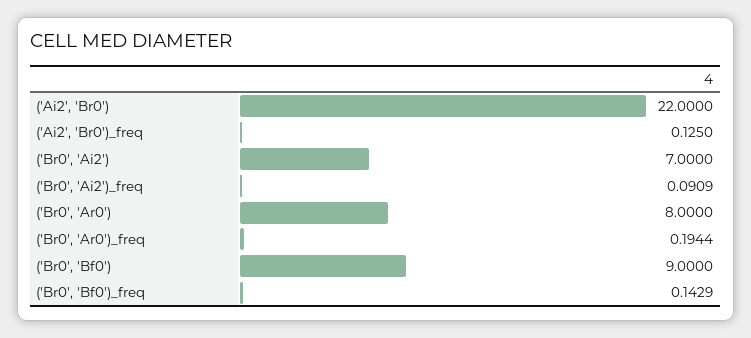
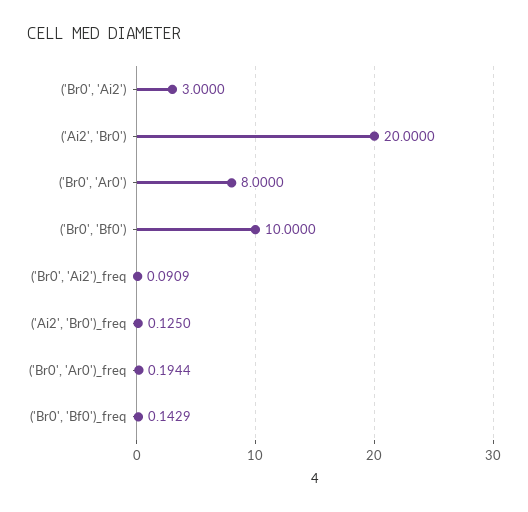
('Ai2', 'Br0'): 22 -> 20
('Br0', 'Ai2'): 7 -> 3
('Br0', 'Bf0'): 9 -> 10

